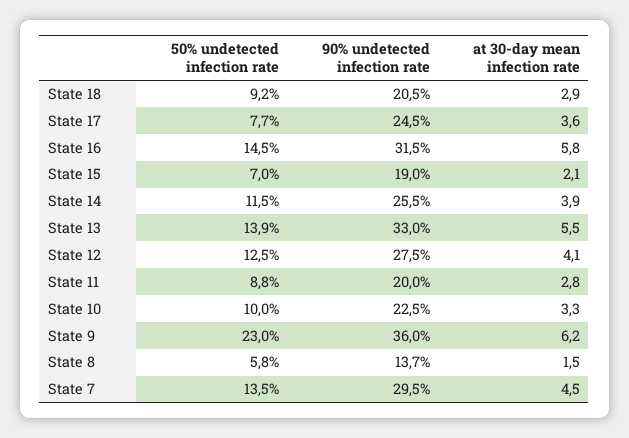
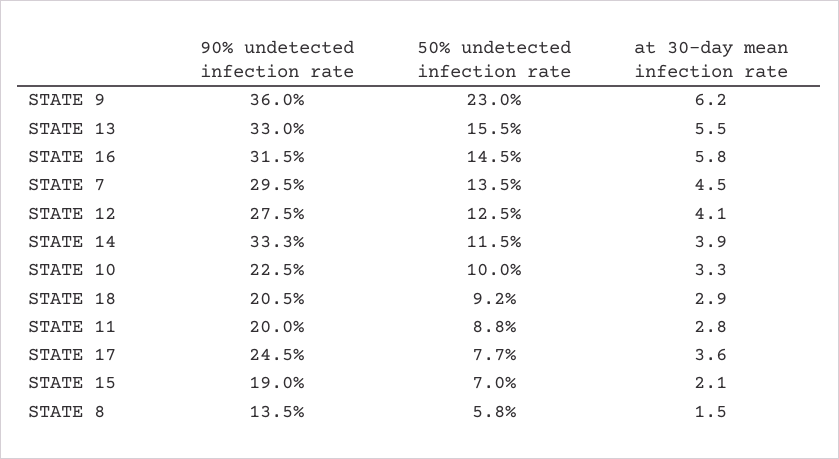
90% undetected infection rate, State 14: 25.5 -> 33.3
50% undetected infection rate, State 13: 13.9 -> 15.5
90% undetected infection rate, State 8: 13.7 -> 13.5

